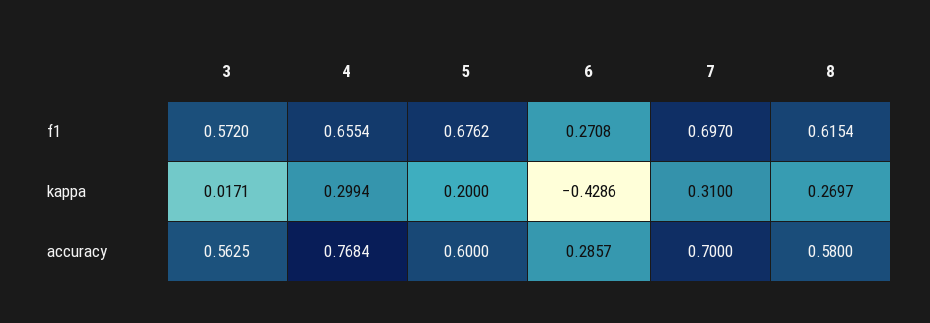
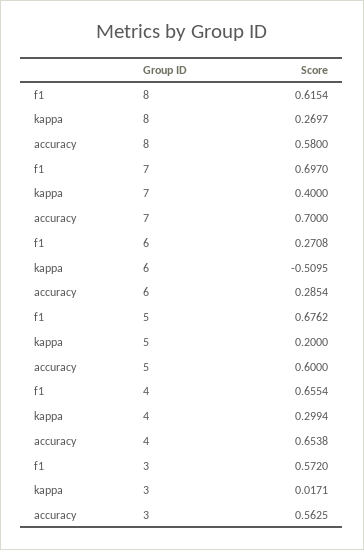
6, kappa: -0.4286 -> -0.5095
7, kappa: 0.31 -> 0.4
4, accuracy: 0.7684 -> 0.6538
6, accuracy: 0.2857 -> 0.2854

